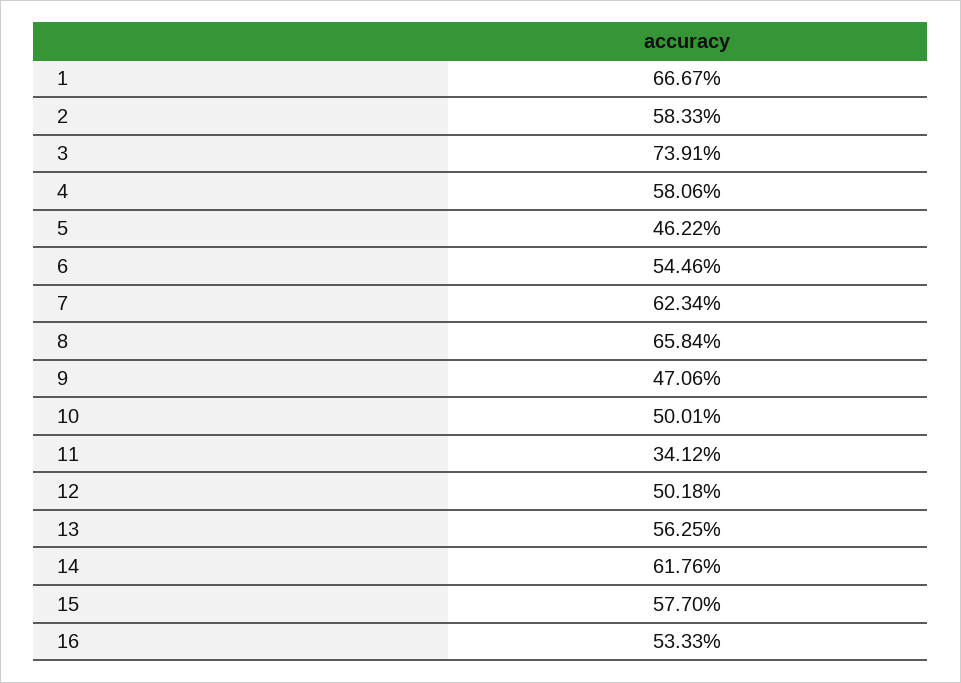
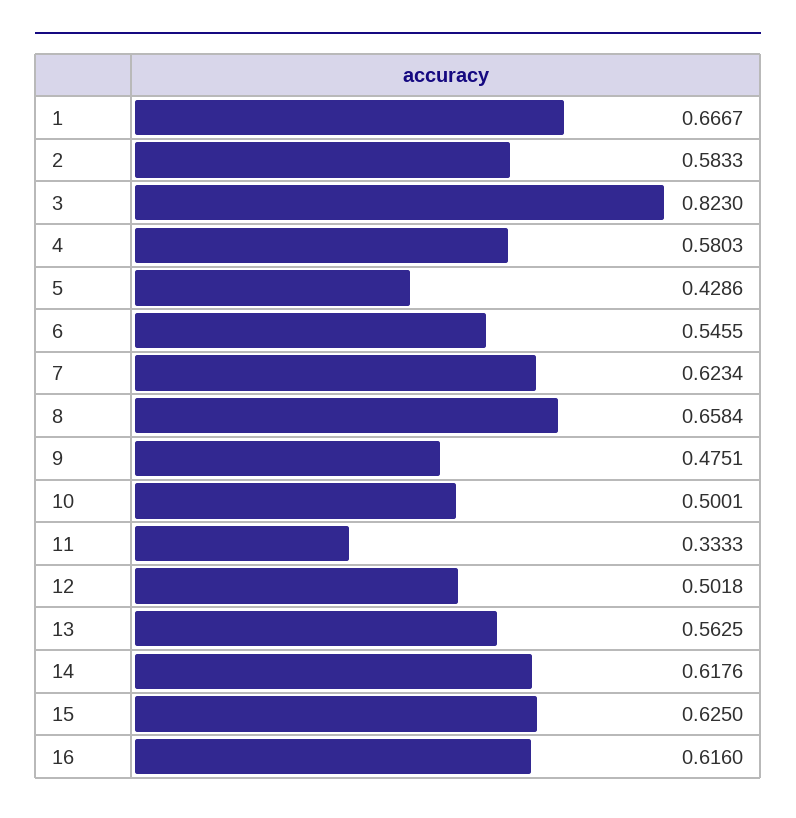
3: 0.7391 -> 0.823
4: 0.5806 -> 0.5803
5: 0.4622 -> 0.4286
6: 0.5446 -> 0.5455
9: 0.4706 -> 0.4751
11: 0.3412 -> 0.3333
15: 0.577 -> 0.625
16: 0.5333 -> 0.616

